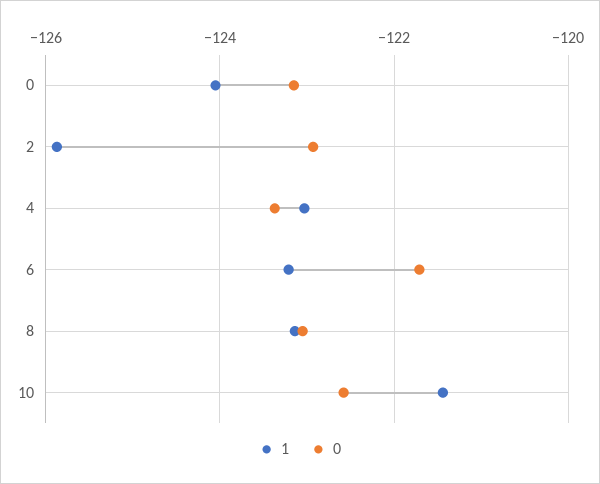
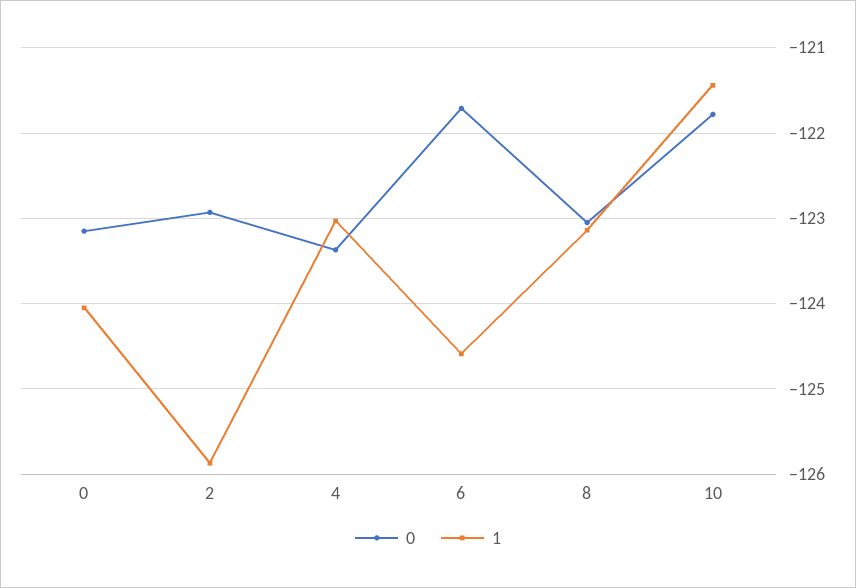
1, 6: -123.2 -> -124.6
0, 10: -122.6 -> -121.8

